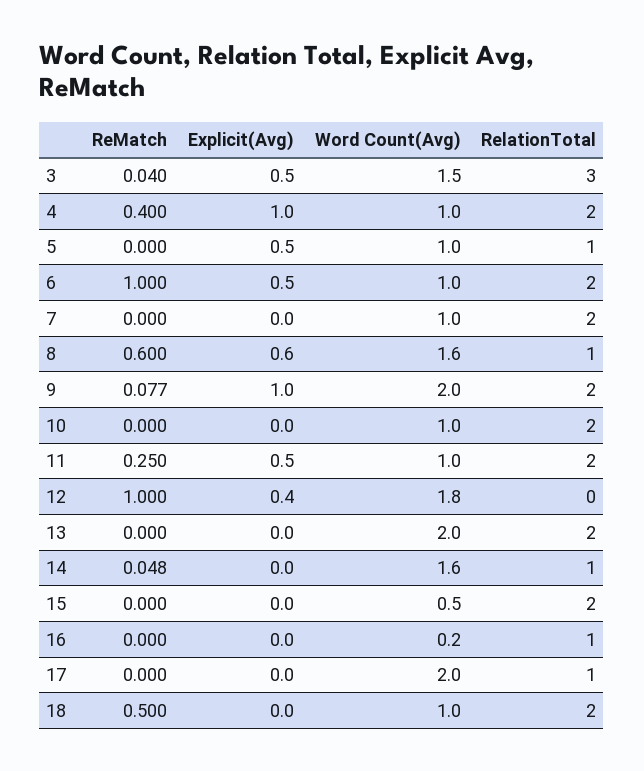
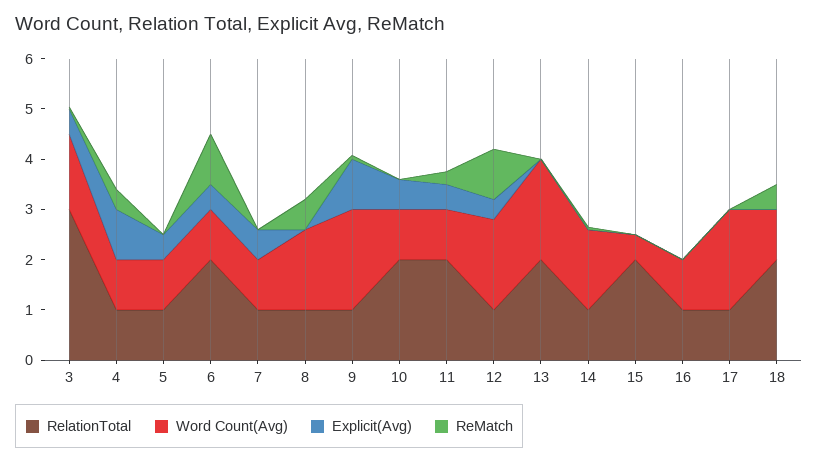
RelationTotal, 4: 2 -> 1
Explicit(Avg), 7: 0 -> 0.6
RelationTotal, 7: 2 -> 1
Explicit(Avg), 8: 0.6 -> 0
RelationTotal, 9: 2 -> 1
Explicit(Avg), 10: 0 -> 0.6
RelationTotal, 12: 0 -> 1
Word Count(Avg), 16: 0.2 -> 1

